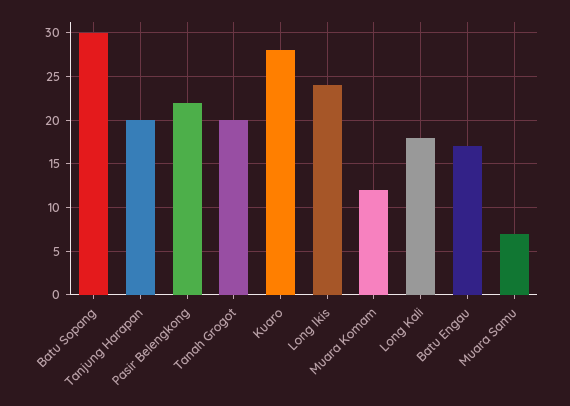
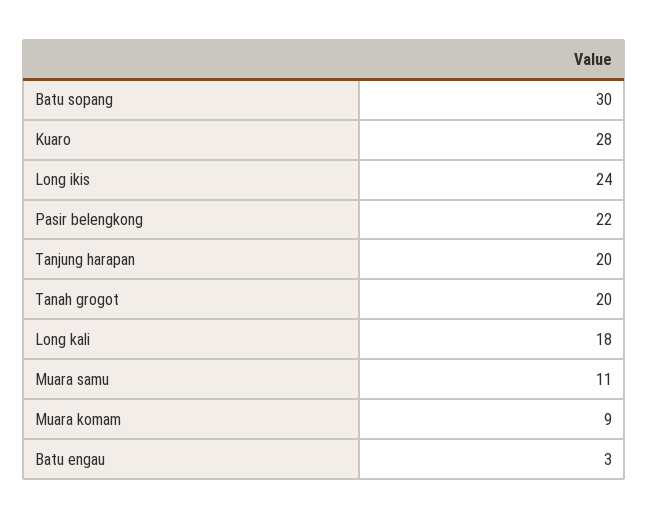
Muara Komam: 12 -> 9
Batu Engau: 17 -> 3
Muara Samu: 7 -> 11

